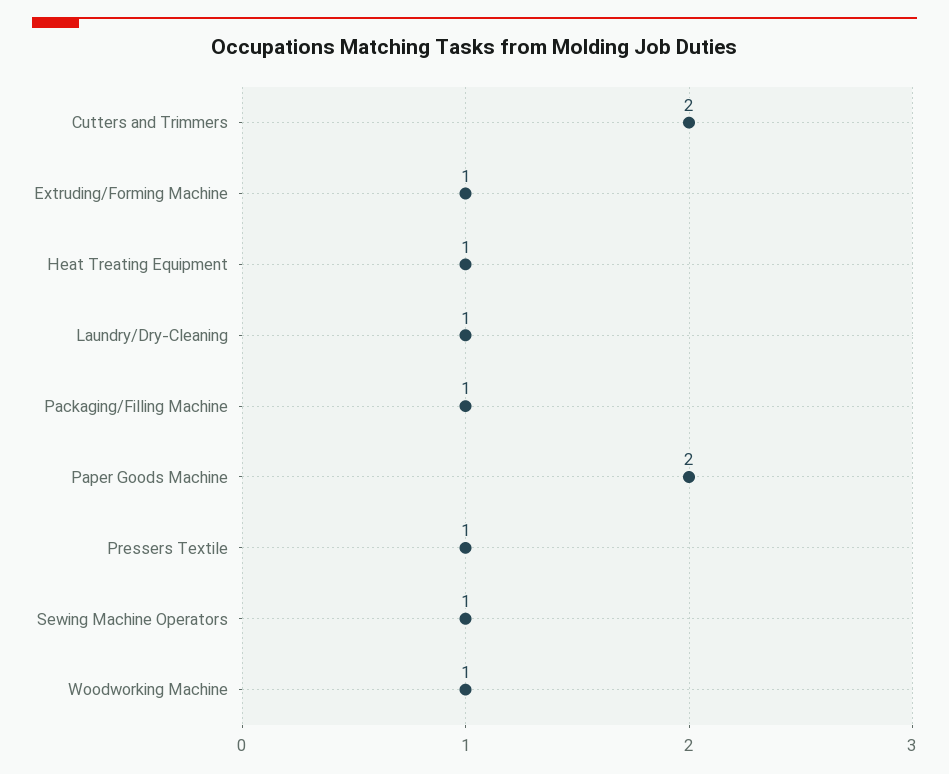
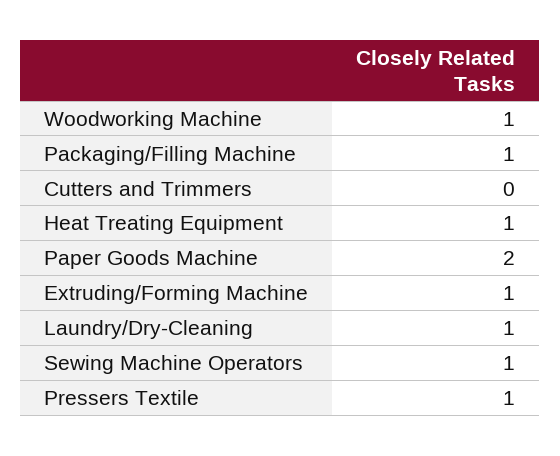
Cutters and Trimmers: 2 -> 0

